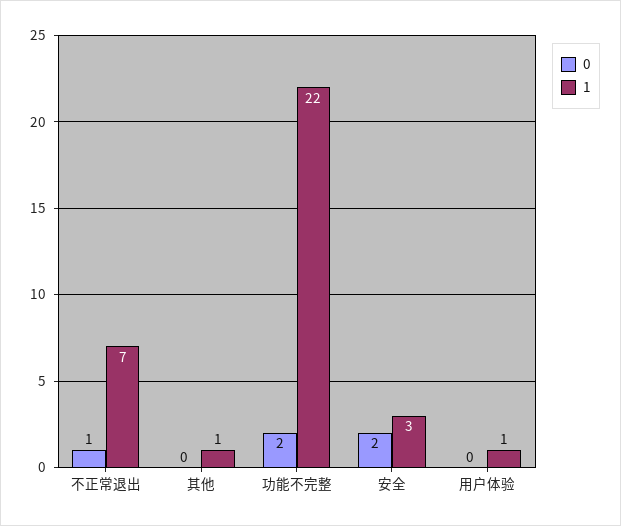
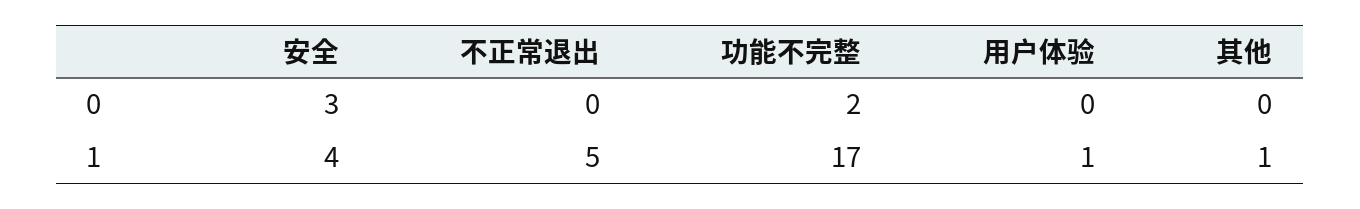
0, 不正常退出: 1 -> 0
1, 不正常退出: 7 -> 5
1, 功能不完整: 22 -> 17
0, 安全: 2 -> 3
1, 安全: 3 -> 4

